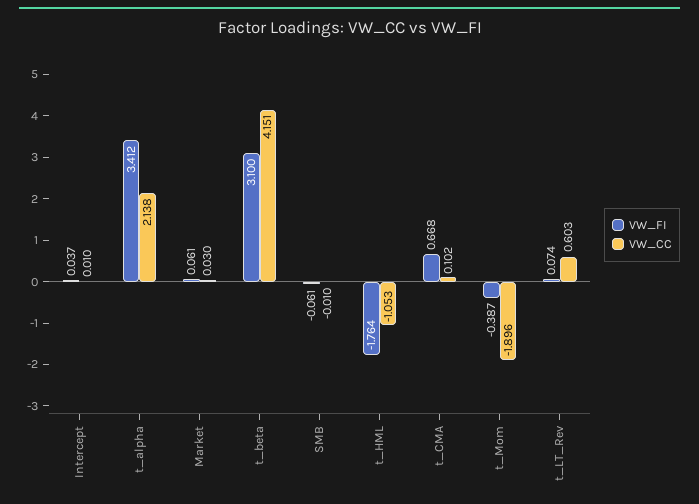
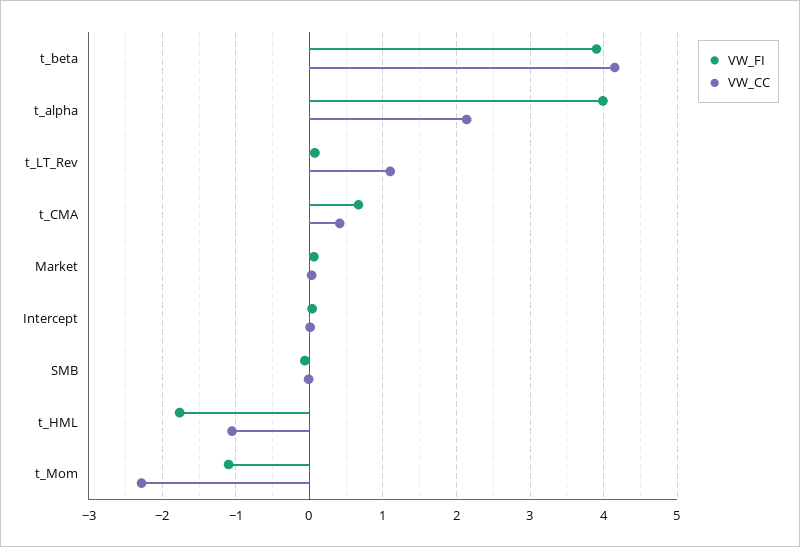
VW_FI, t_alpha: 3.412 -> 4
VW_FI, t_beta: 3.1 -> 3.9
VW_CC, t_CMA: 0.102 -> 0.4
VW_FI, t_Mom: -0.387 -> -1.1
VW_CC, t_Mom: -1.896 -> -2.3
VW_CC, t_LT_Rev: 0.603 -> 1.1

